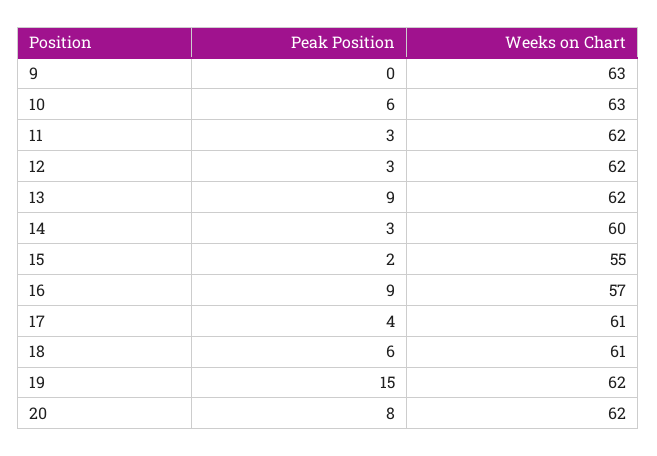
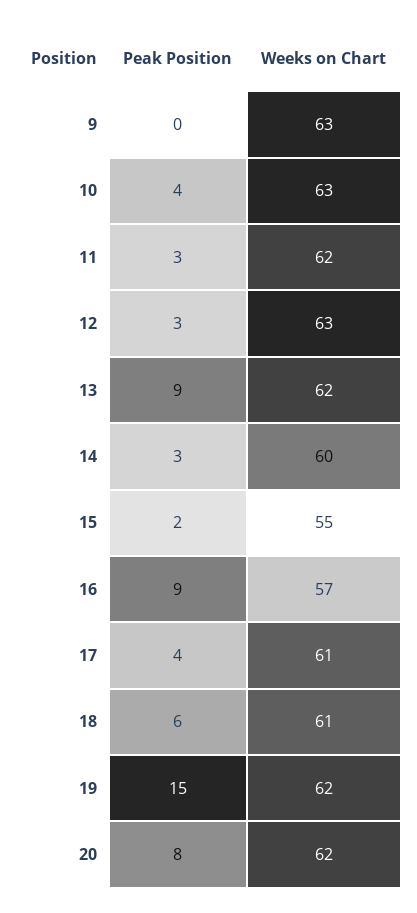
Peak Position, 10: 6 -> 4
Weeks on Chart, 12: 62 -> 63

